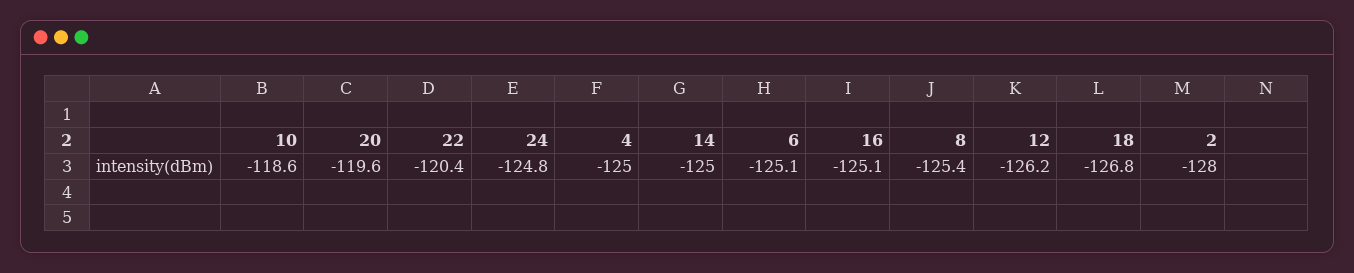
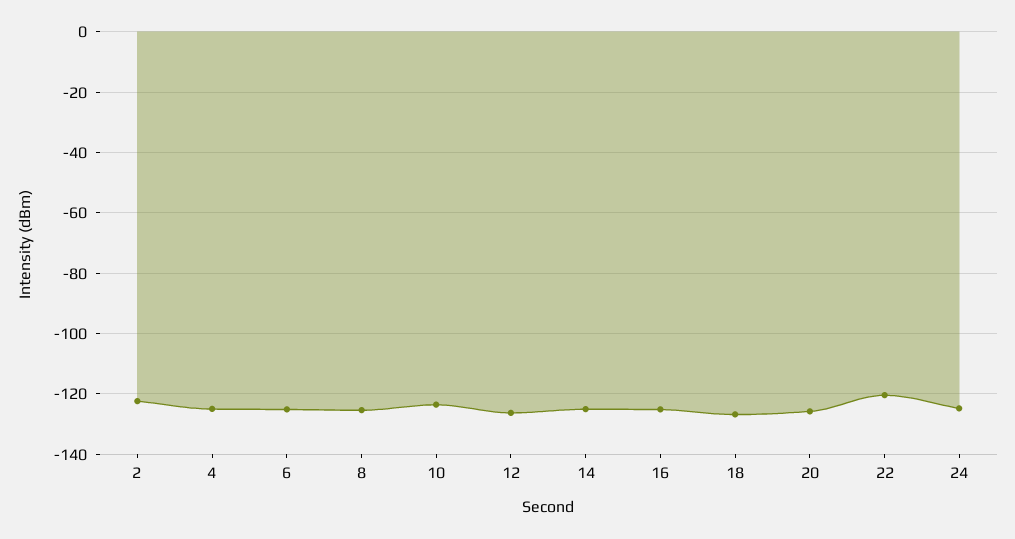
10: -118.6 -> -124
20: -119.6 -> -126
2: -128 -> -122

